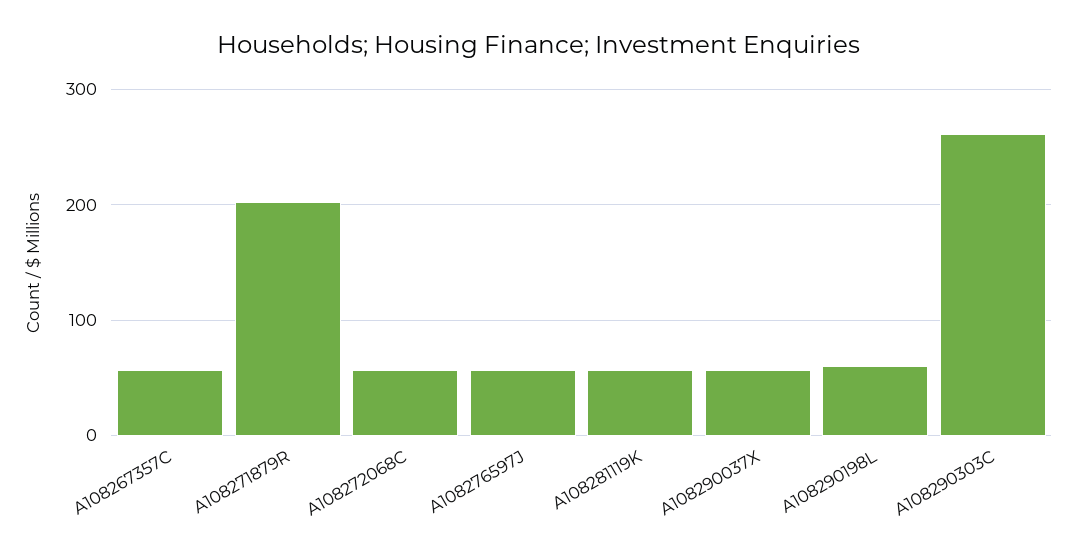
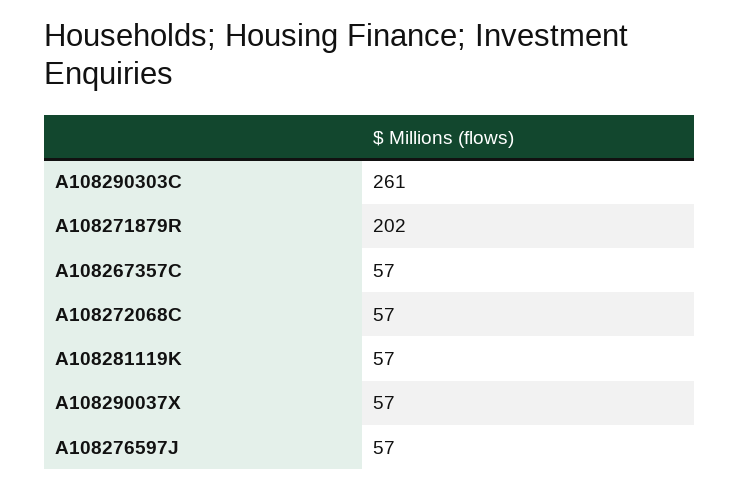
A108290198L: 60 -> none

